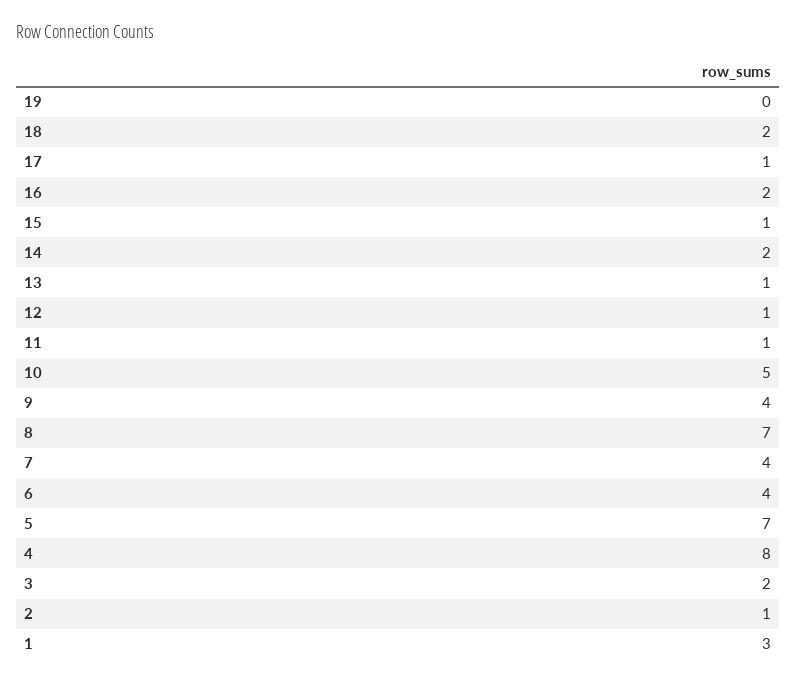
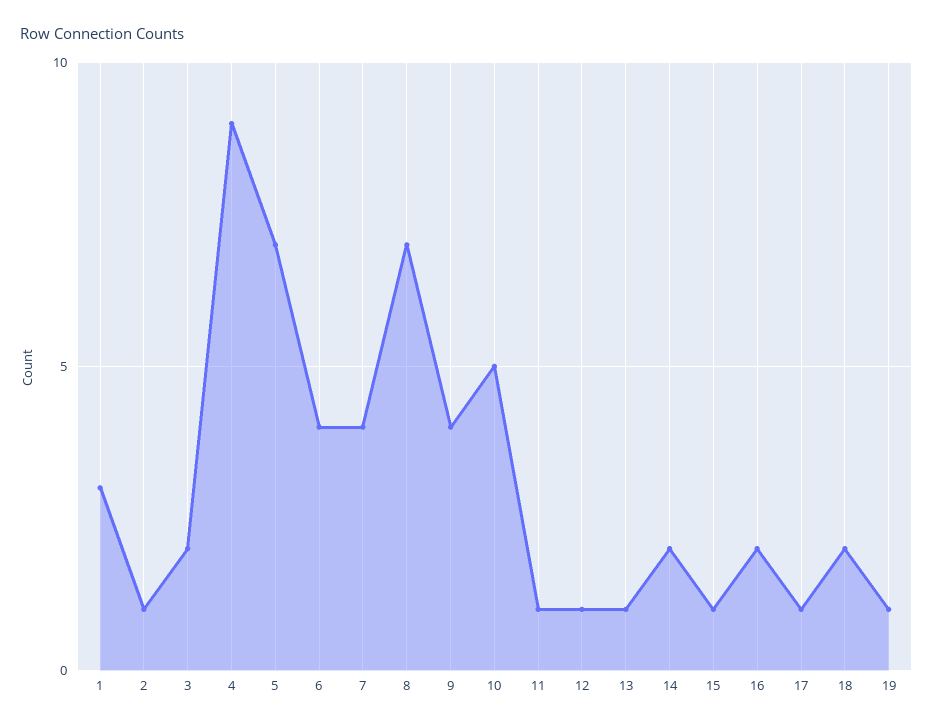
19: 0 -> 1
4: 8 -> 9

